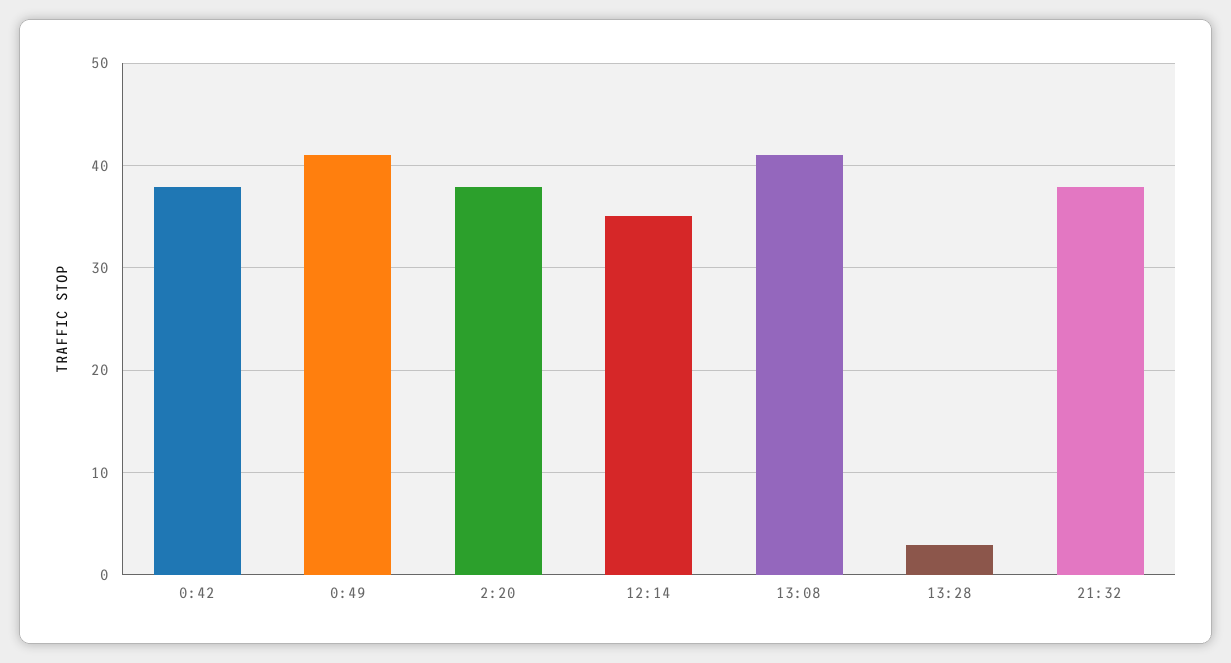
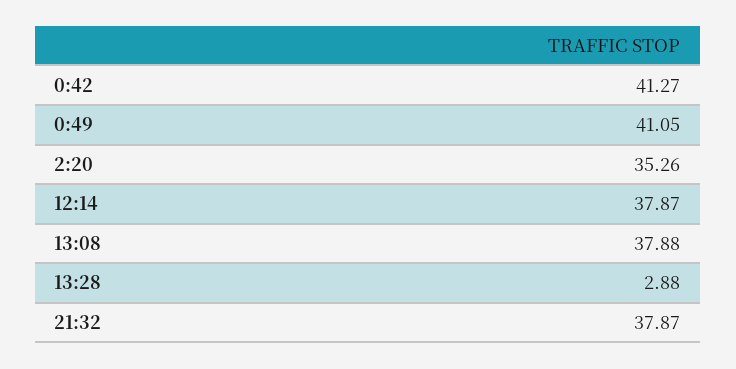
0:42: 38 -> 41.27
2:20: 38 -> 35.26
12:14: 35 -> 37.87
13:08: 41 -> 37.88

